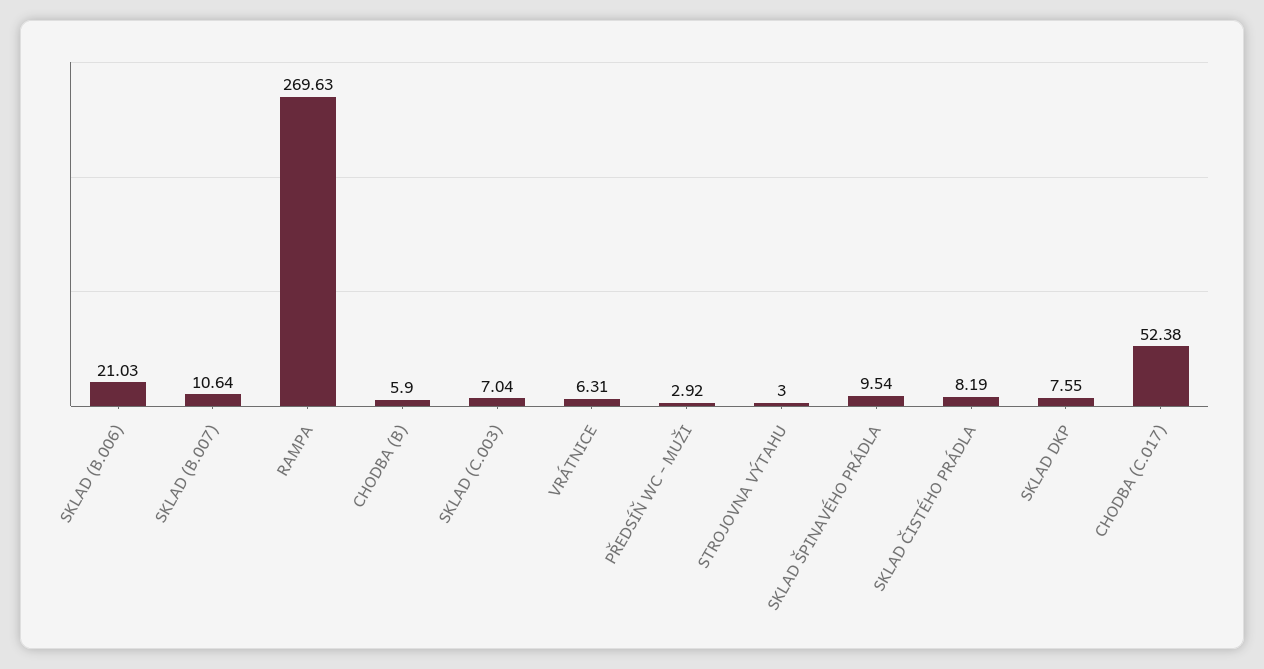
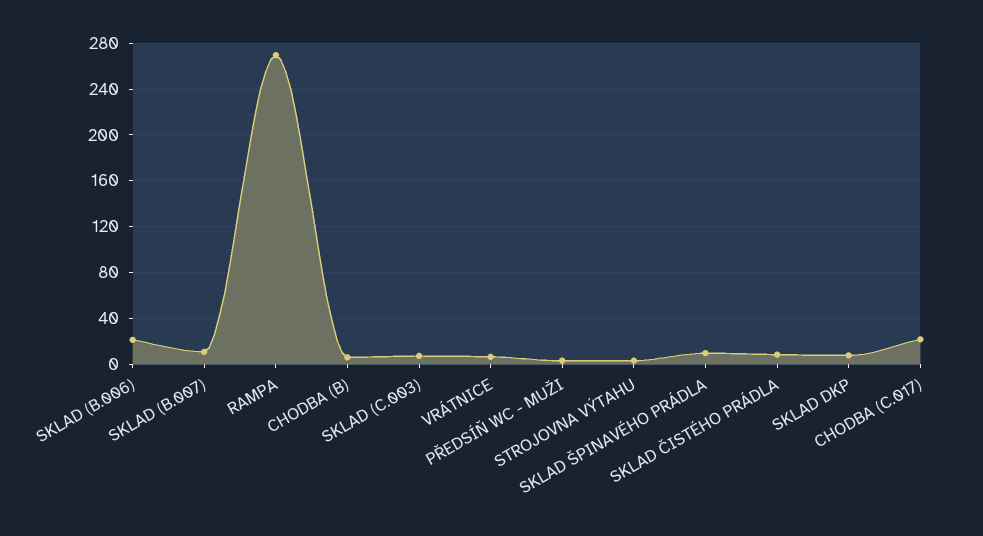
CHODBA (C.017): 52.38 -> 20

